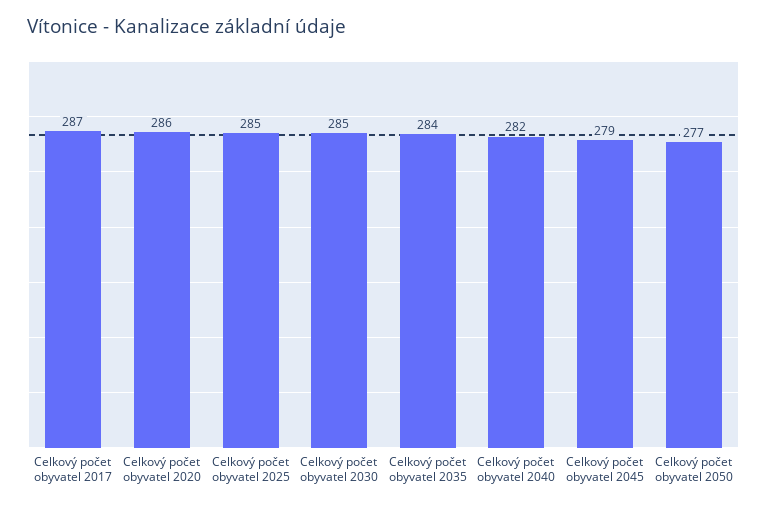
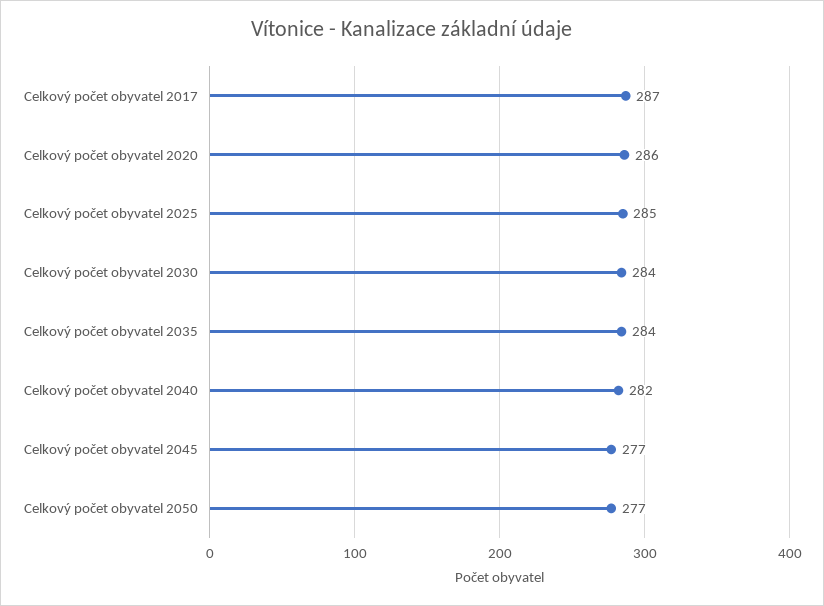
Celkový počet obyvatel 2030: 285 -> 284
Celkový počet obyvatel 2045: 279 -> 277

